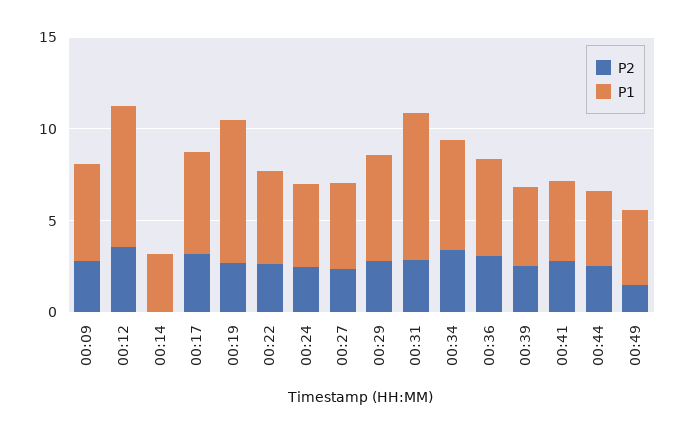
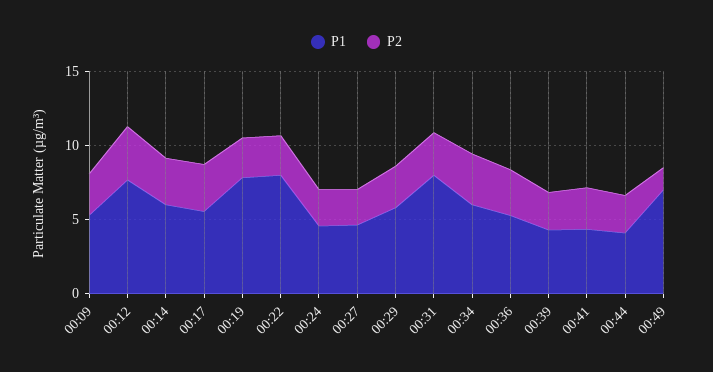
P2, 00:14: 0 -> 3
P1, 00:14: 3 -> 6
P1, 00:22: 5 -> 8
P1, 00:49: 4 -> 7

